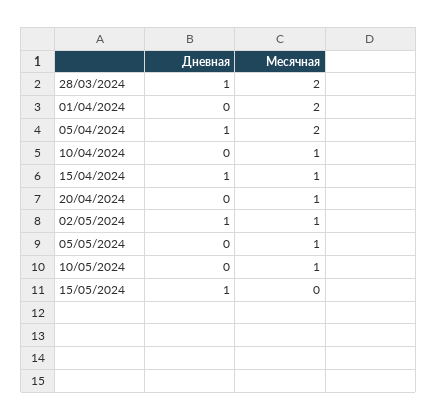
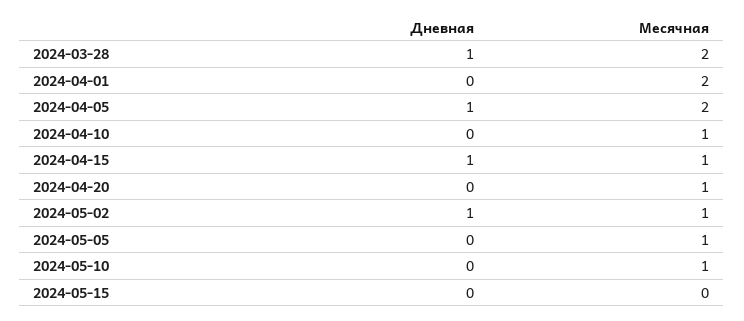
Дневная, 15/05/2024: 1 -> 0

